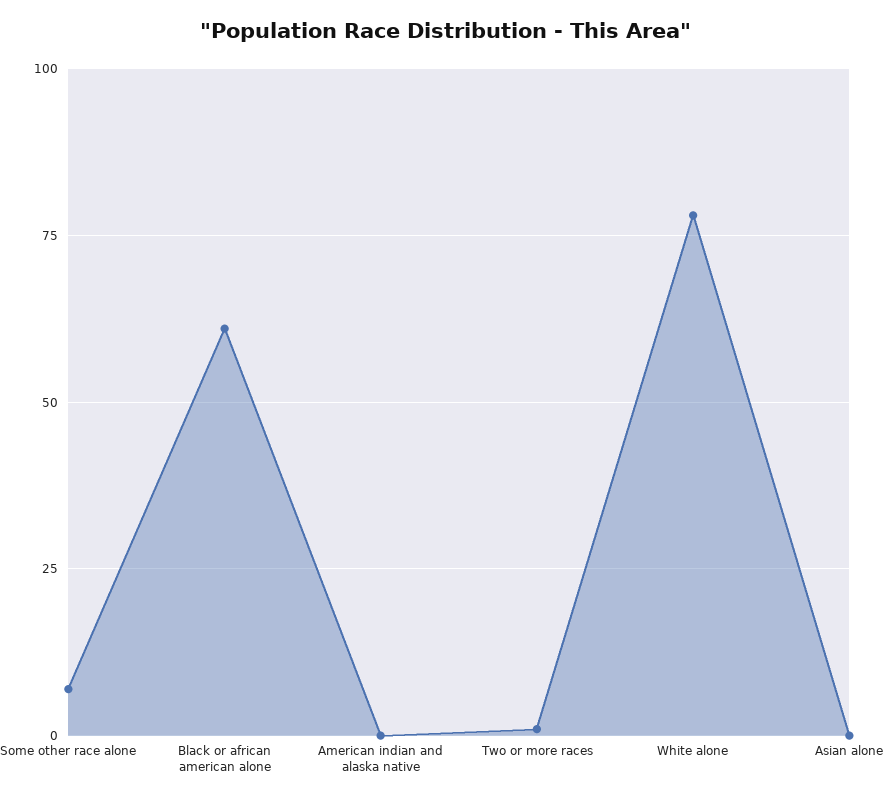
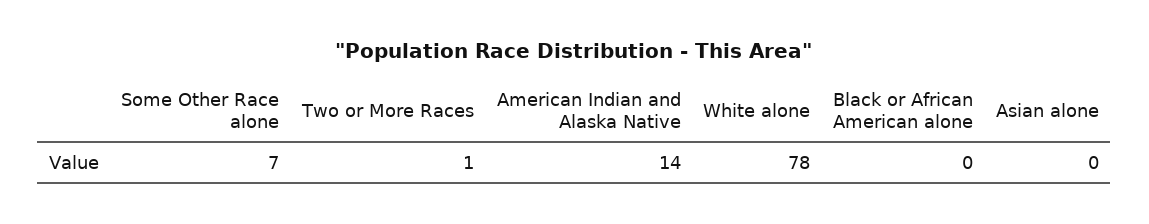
Black or african american alone: 60 -> 0
American indian and alaska native: 0 -> 14

